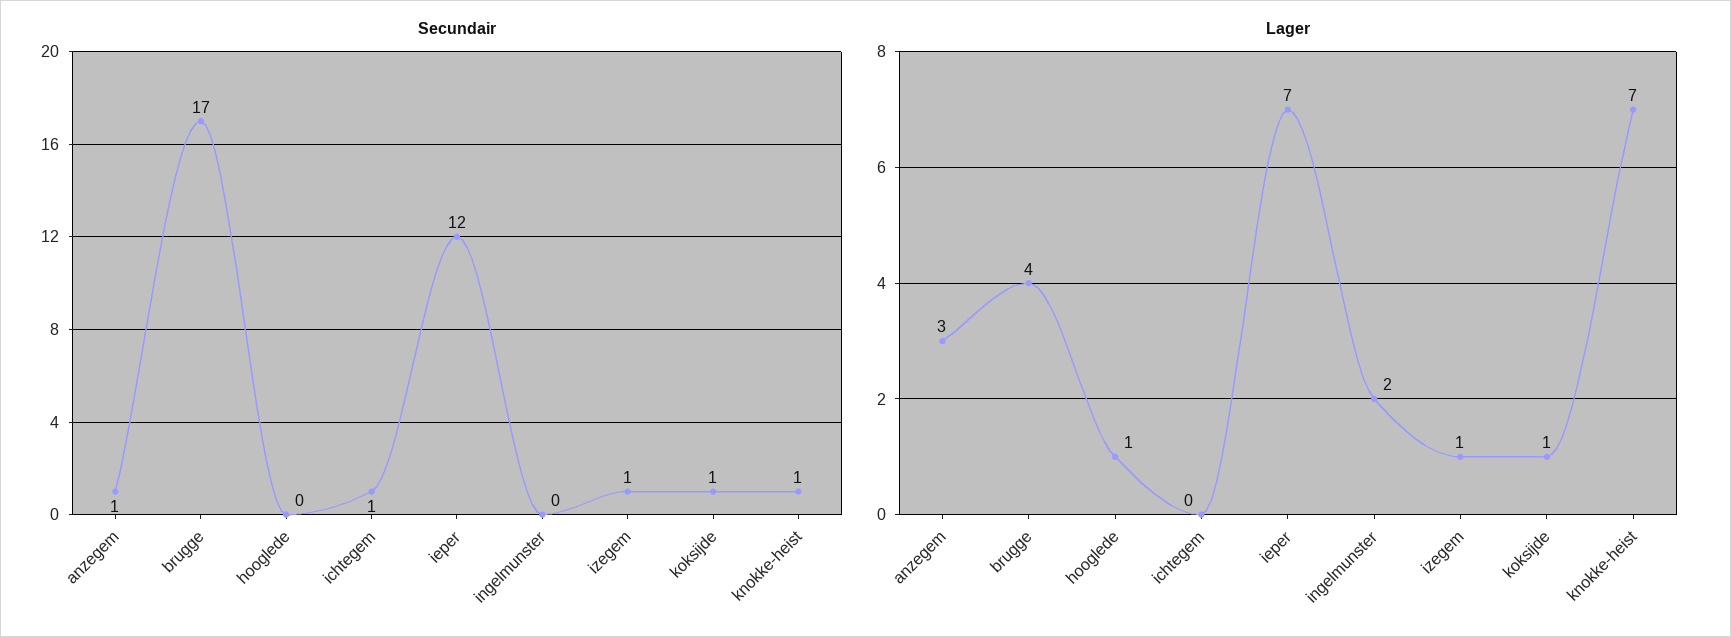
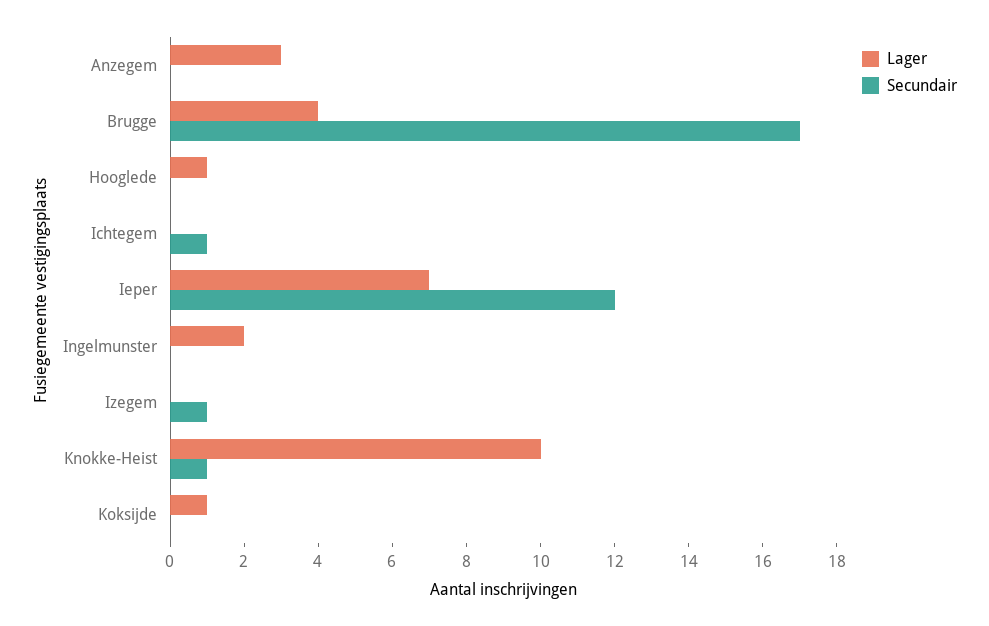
Secundair, anzegem: 1 -> 0
Secundair, koksijde: 1 -> 0
Lager, izegem: 1 -> 0
Lager, knokke-heist: 7 -> 10

